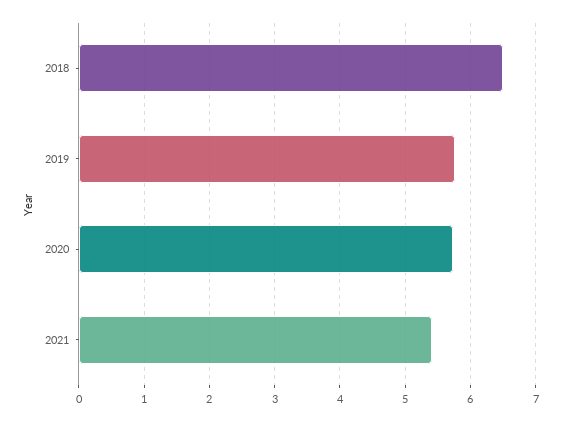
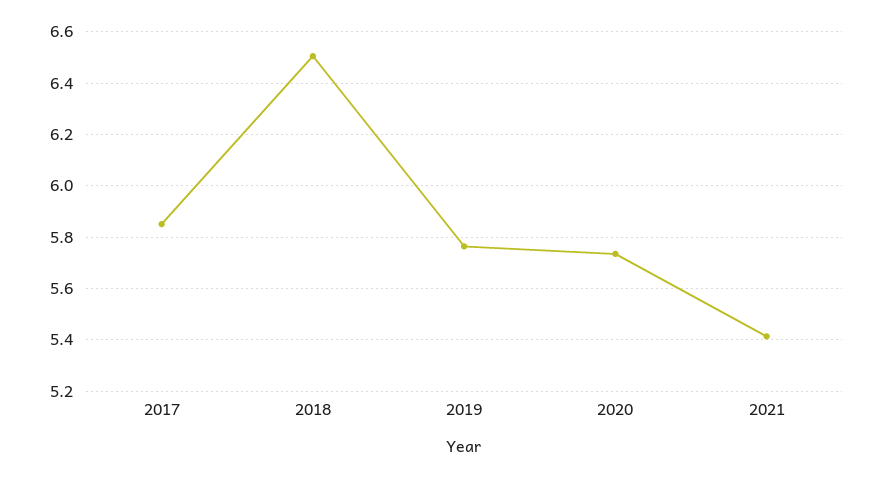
2017: none -> 5.85

